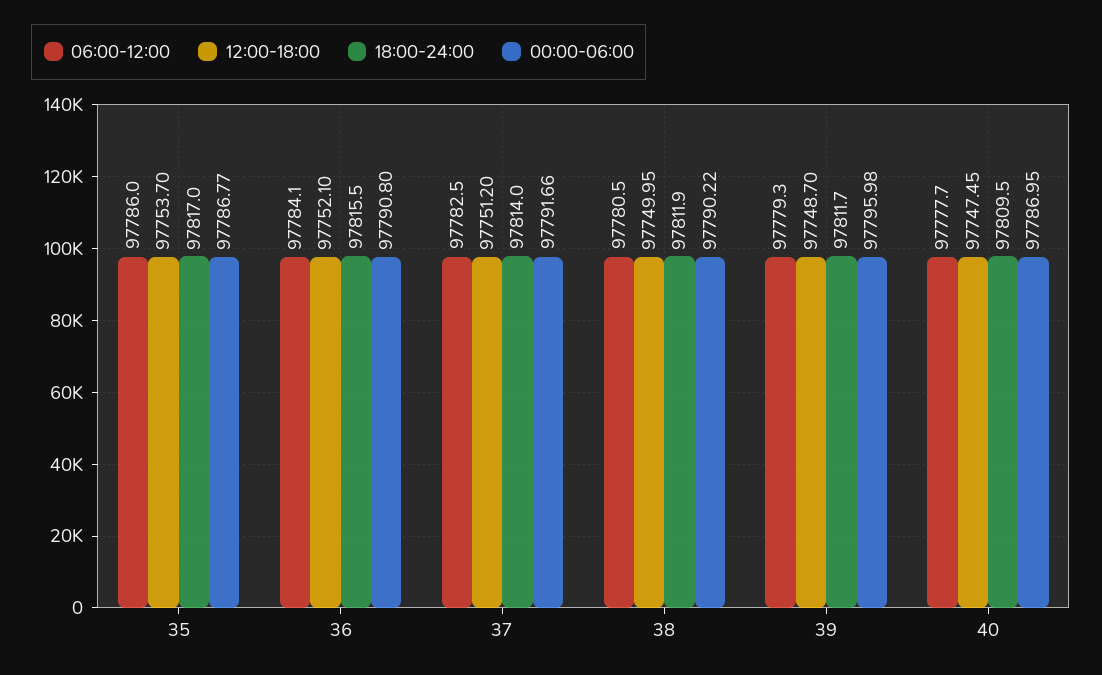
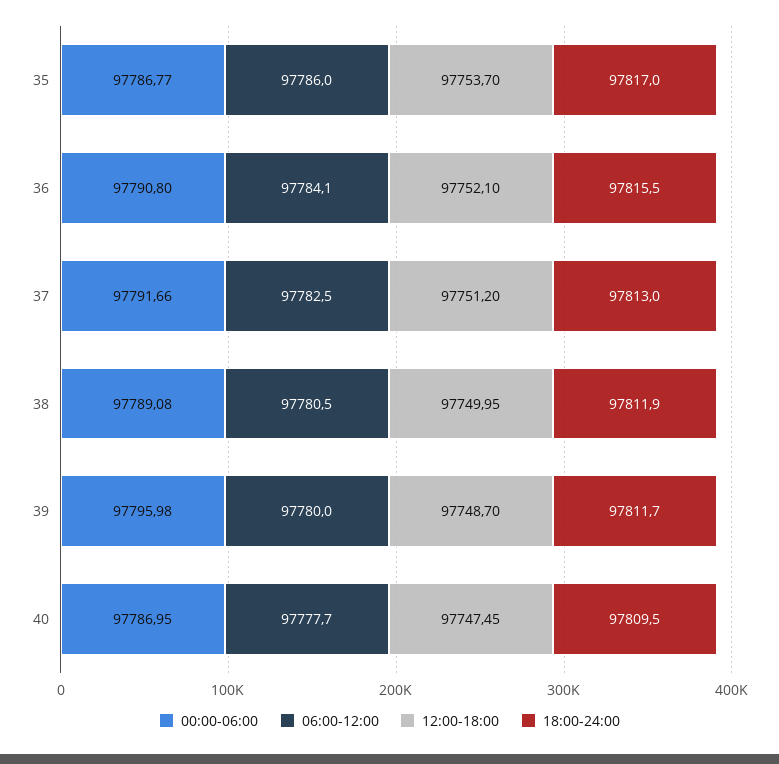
18:00-24:00, 37: 97814 -> 97813
00:00-06:00, 38: 97790.22 -> 97789.08
06:00-12:00, 39: 97779.3 -> 97780

